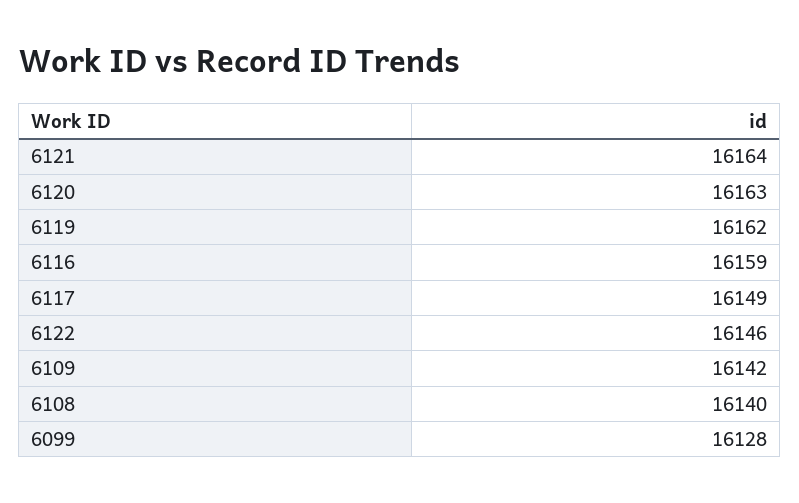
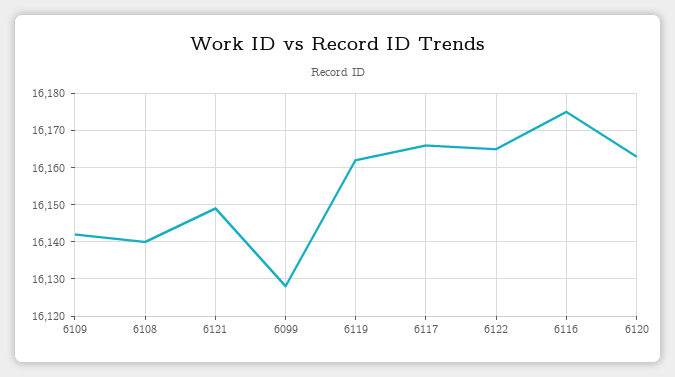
6121: 16164 -> 16150
6116: 16159 -> 16175
6117: 16149 -> 16165
6122: 16146 -> 16165

